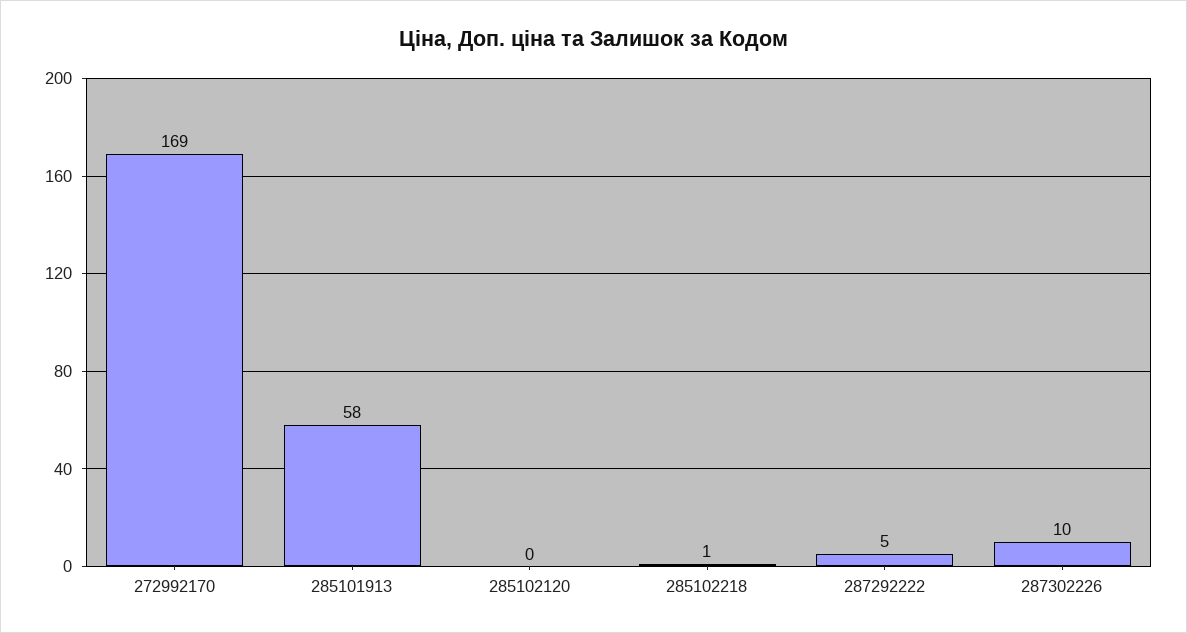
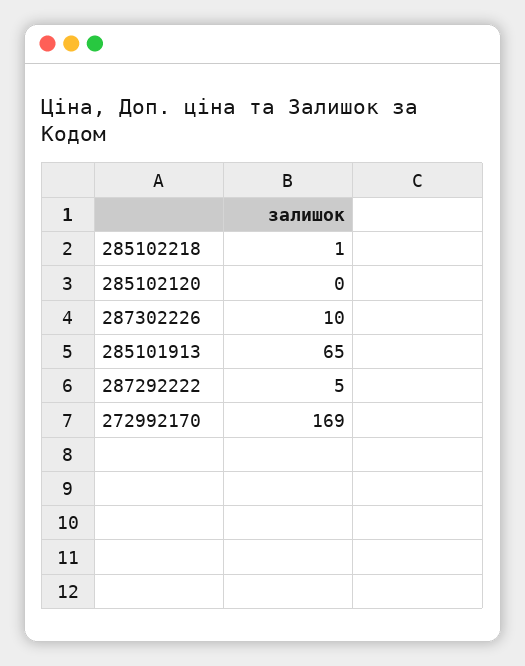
285101913: 58 -> 65

